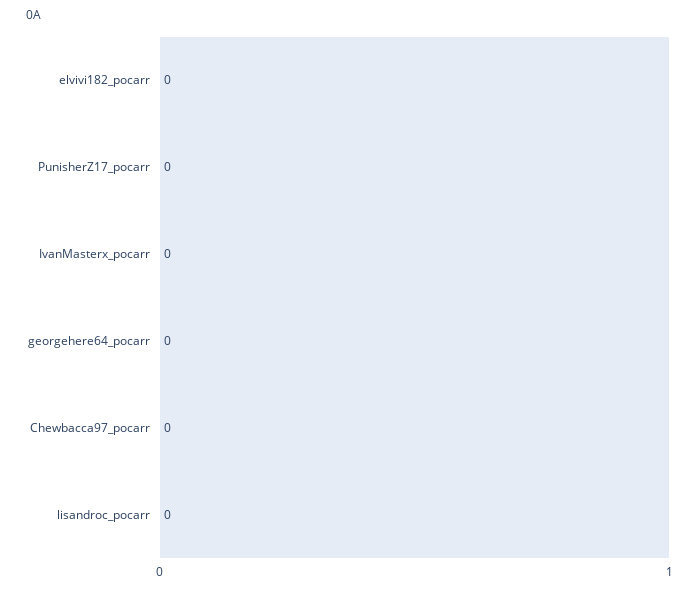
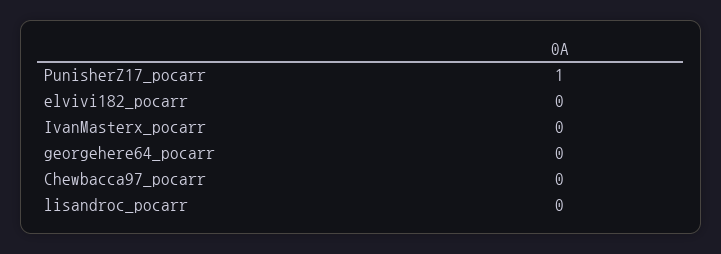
PunisherZ17_pocarr: 0 -> 1

